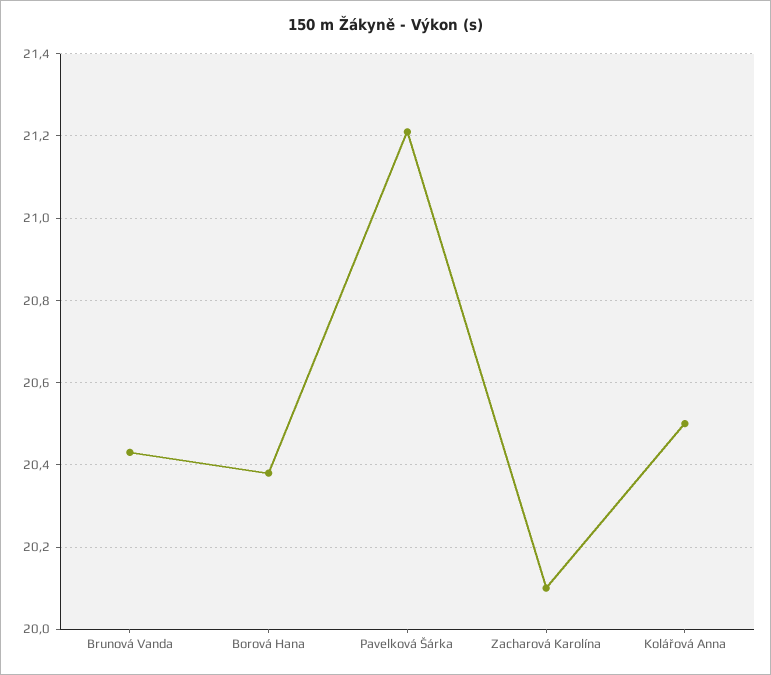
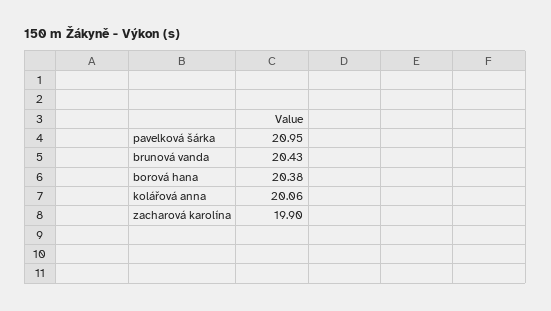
Pavelková Šárka: 21.2 -> 20.95
Zacharová Karolína: 20.1 -> 19.9
Kolářová Anna: 20.5 -> 20.06

